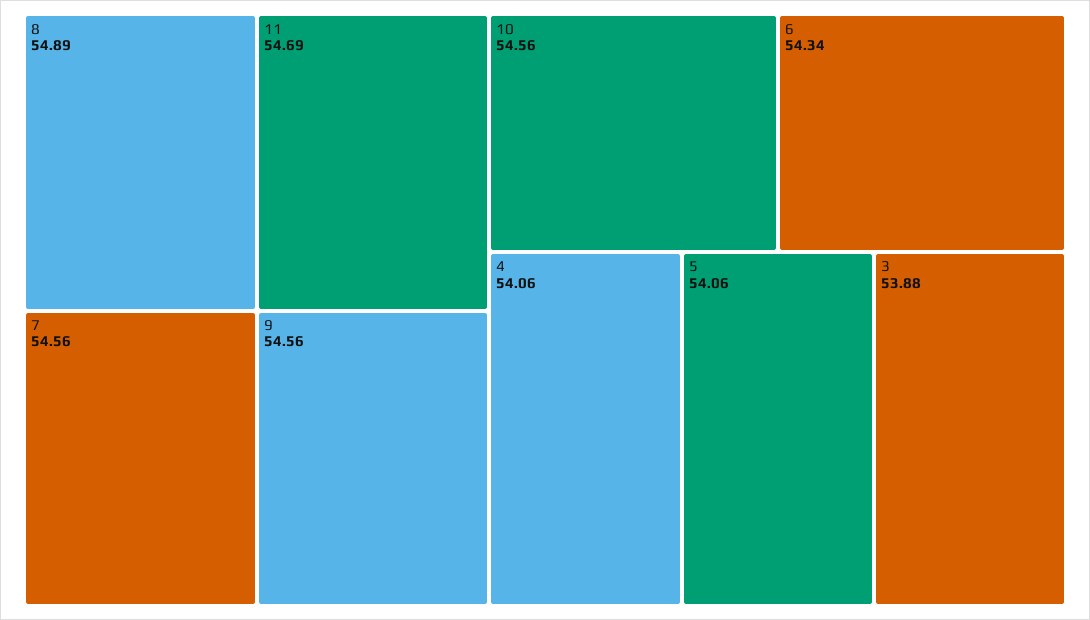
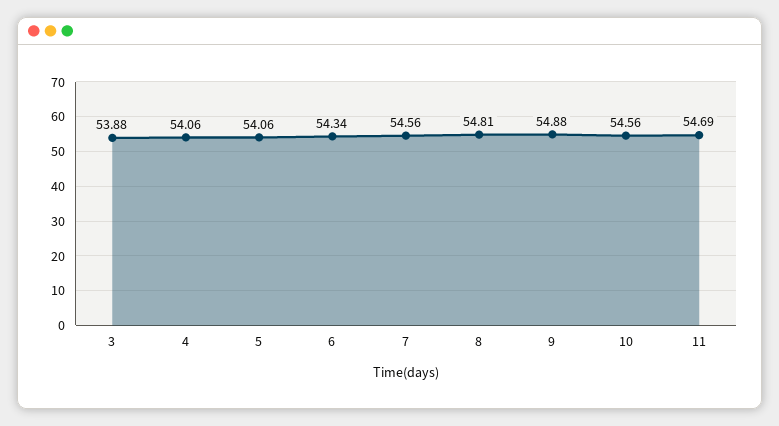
8: 54.89 -> 54.81
9: 54.56 -> 54.88

